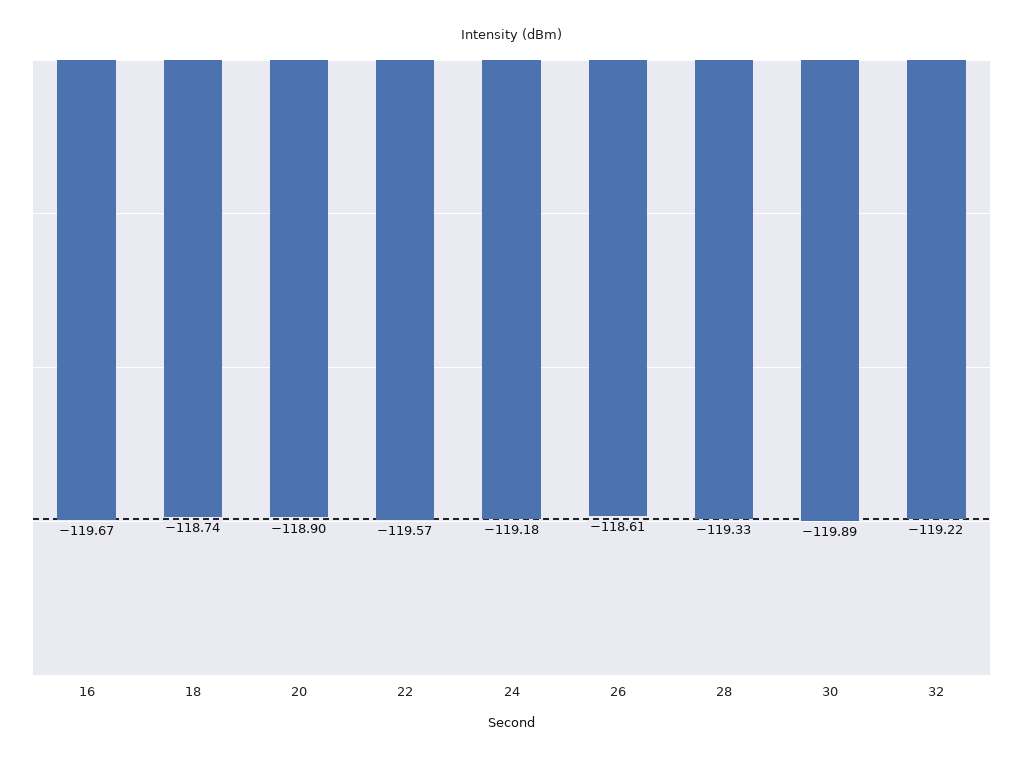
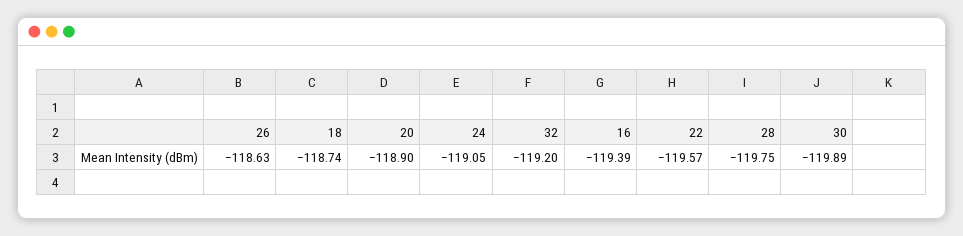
16: -119.67 -> -119.39
24: -119.18 -> -119.05
26: -118.61 -> -118.63
28: -119.33 -> -119.75
32: -119.22 -> -119.2

